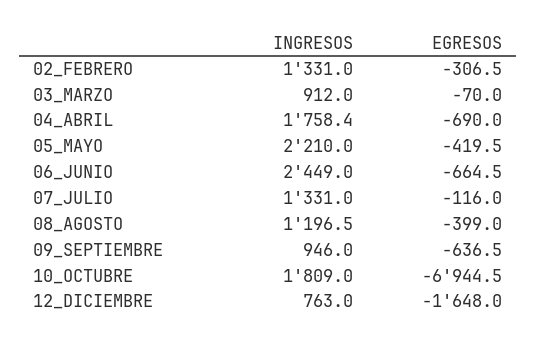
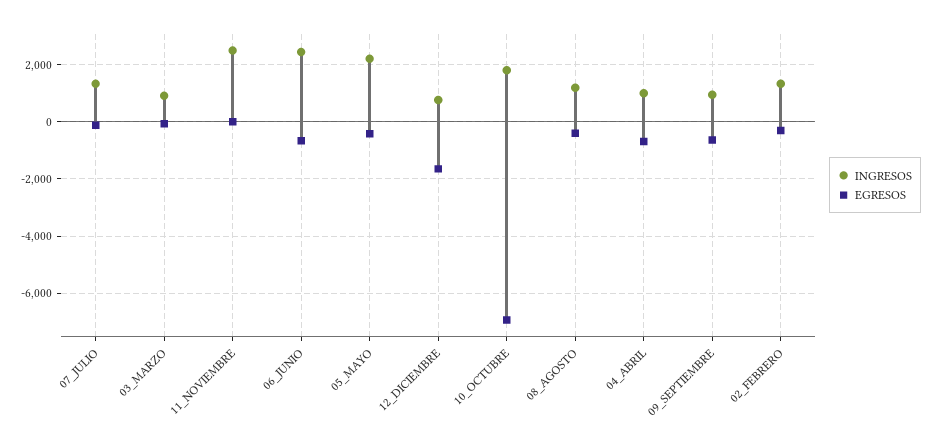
INGRESOS, 04_ABRIL: 1758.4 -> 1000
INGRESOS, 11_NOVIEMBRE: none -> 2500
EGRESOS, 11_NOVIEMBRE: none -> 0

